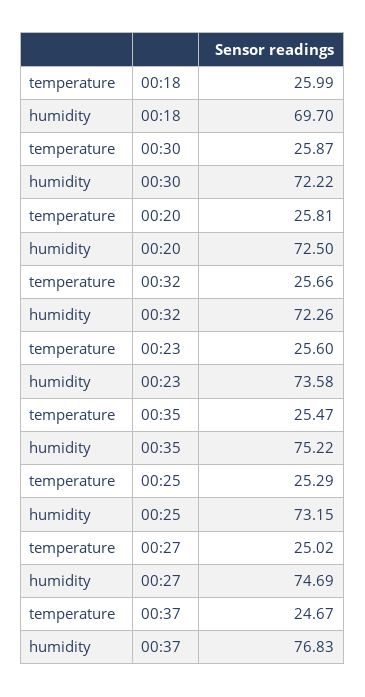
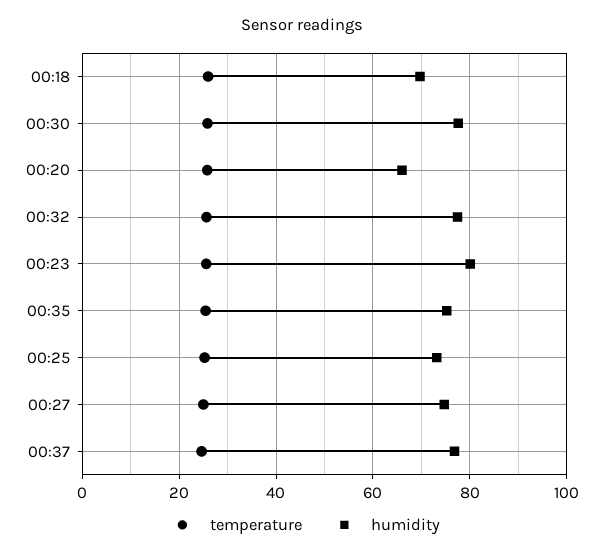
humidity, 00:30: 72.22 -> 78
humidity, 00:20: 72.5 -> 66
humidity, 00:32: 72.26 -> 78
humidity, 00:23: 73.58 -> 80

